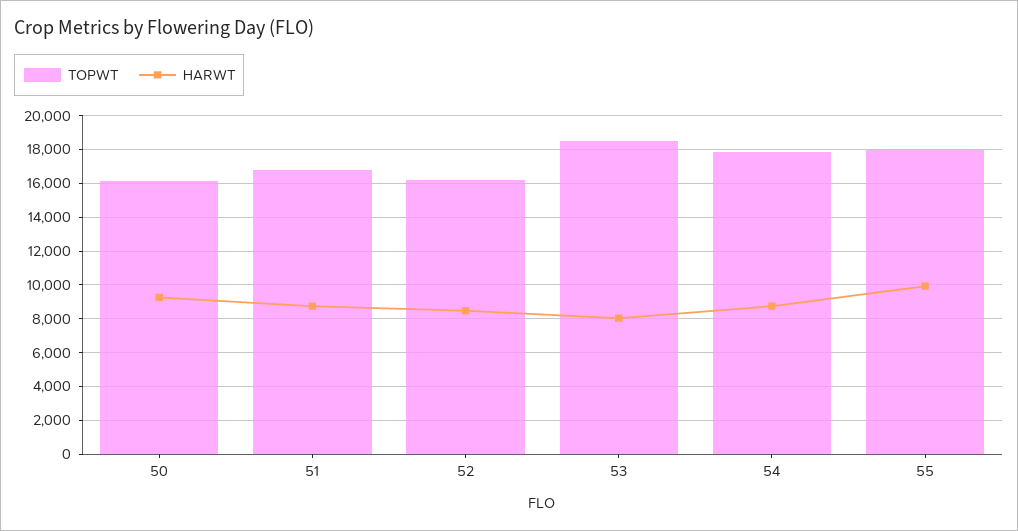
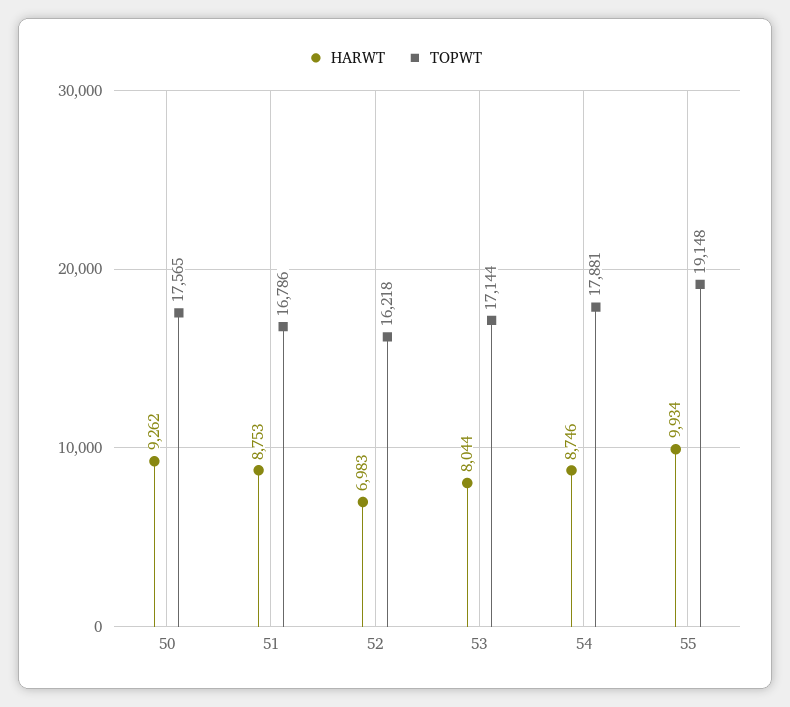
TOPWT, 50: 16000 -> 17565
HARWT, 52: 8500 -> 6983
TOPWT, 53: 18500 -> 17144
TOPWT, 55: 18000 -> 19148

